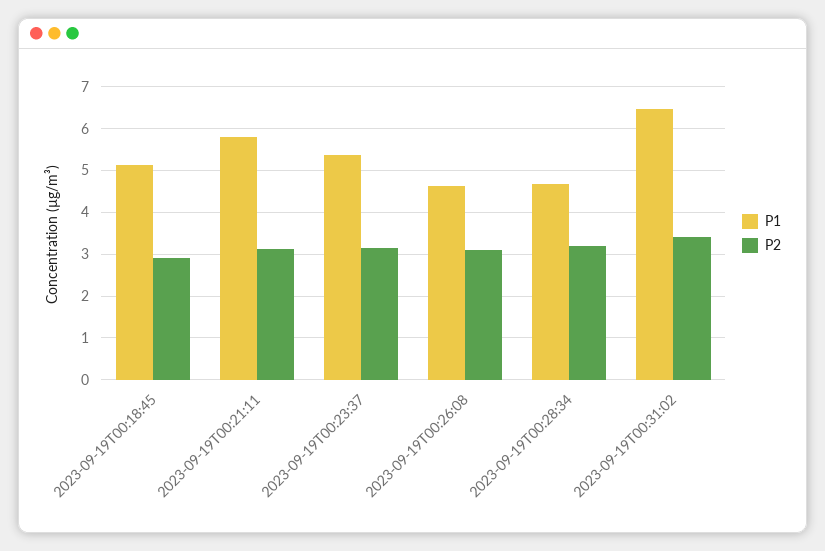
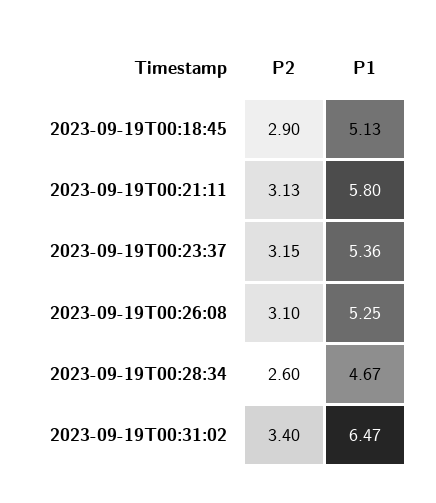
P1, 2023-09-19T00:26:08: 4.6 -> 5.25
P2, 2023-09-19T00:28:34: 3.2 -> 2.6

